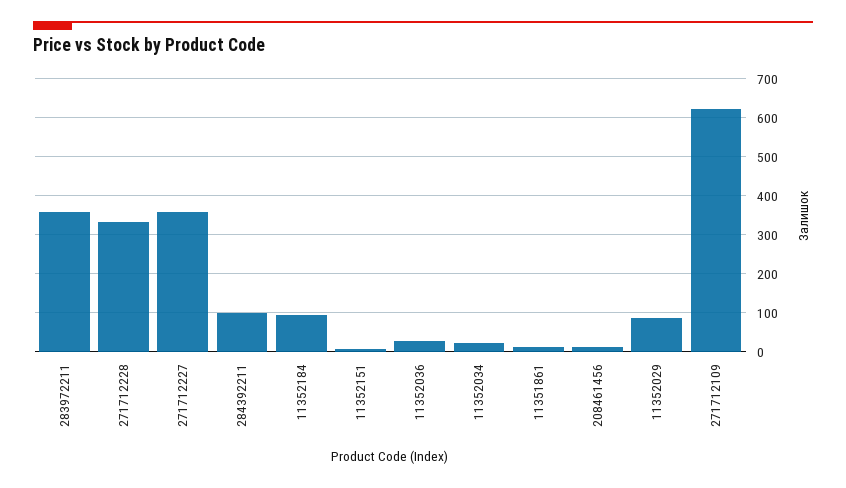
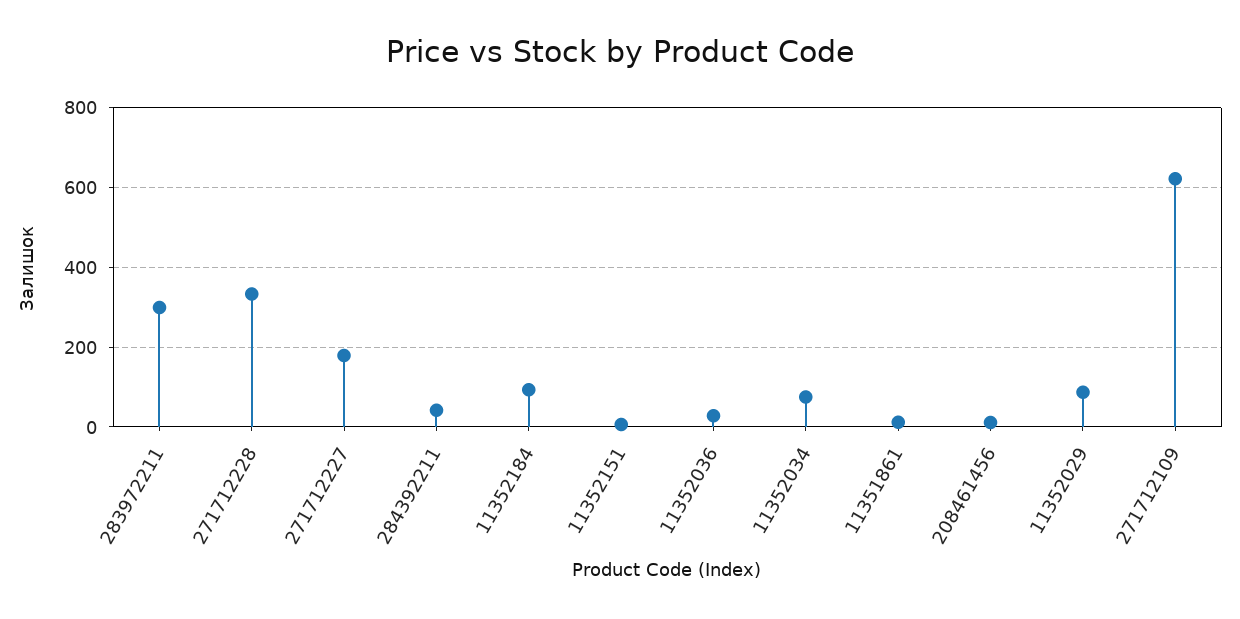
283972211: 360 -> 300
271712227: 360 -> 180
284392211: 100 -> 40
11352034: 20 -> 80

